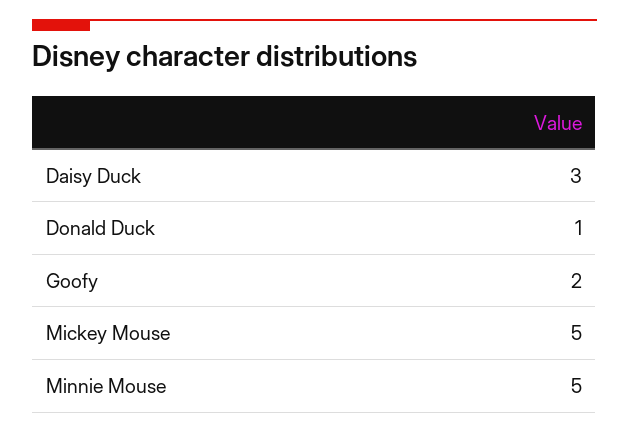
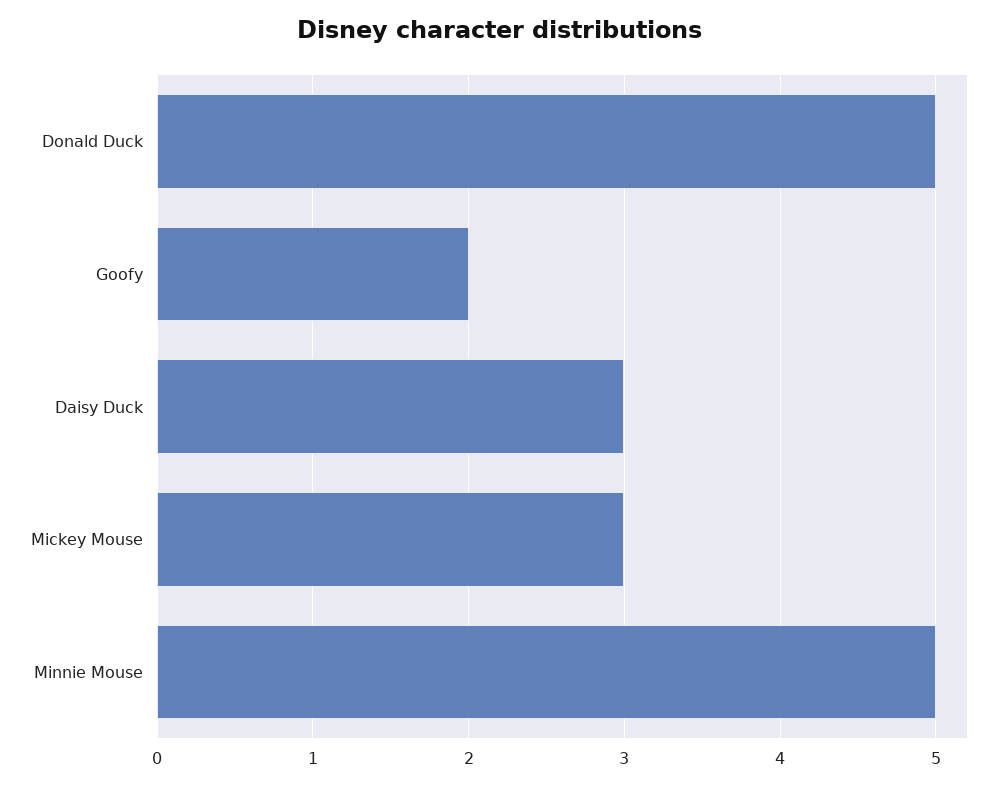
Donald Duck: 1 -> 5
Mickey Mouse: 5 -> 3

